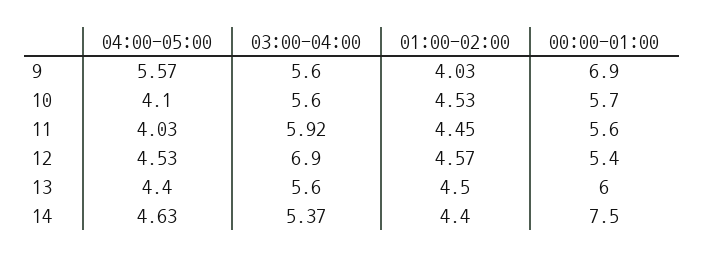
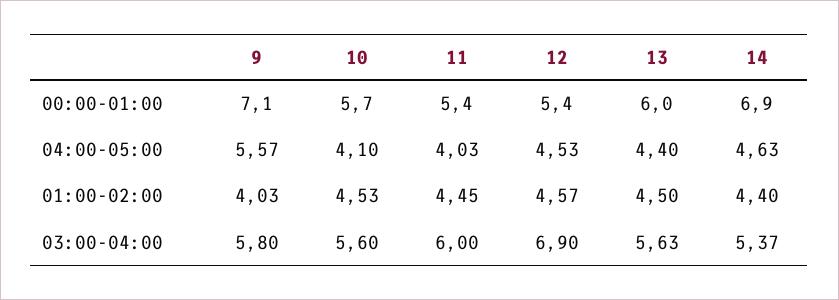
03:00-04:00, 9: 5.6 -> 5.8
00:00-01:00, 9: 6.9 -> 7.1
03:00-04:00, 11: 5.92 -> 6
00:00-01:00, 11: 5.6 -> 5.4
03:00-04:00, 13: 5.6 -> 5.63
00:00-01:00, 14: 7.5 -> 6.9

